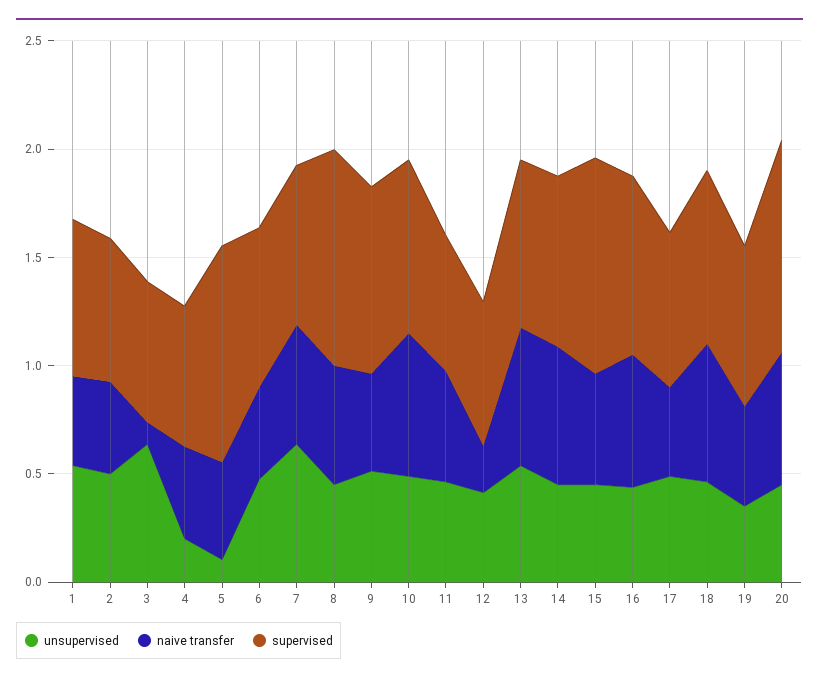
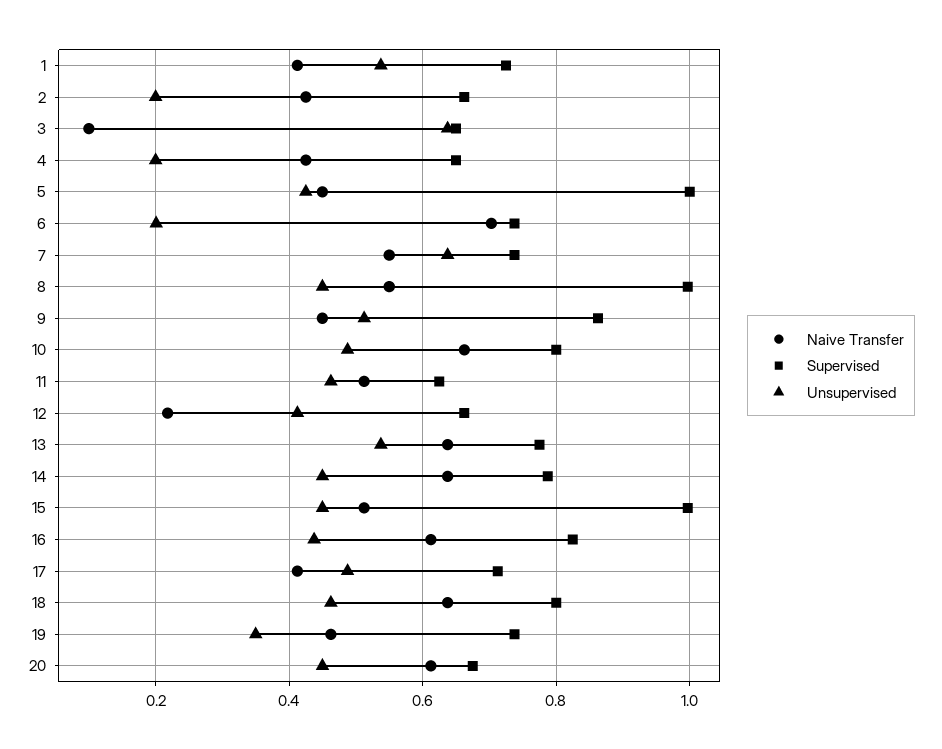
unsupervised, 2: 0.5 -> 0.2
unsupervised, 5: 0.1 -> 0.42
unsupervised, 6: 0.5 -> 0.2
naive transfer, 6: 0.4 -> 0.7
supervised, 20: 1 -> 0.68

